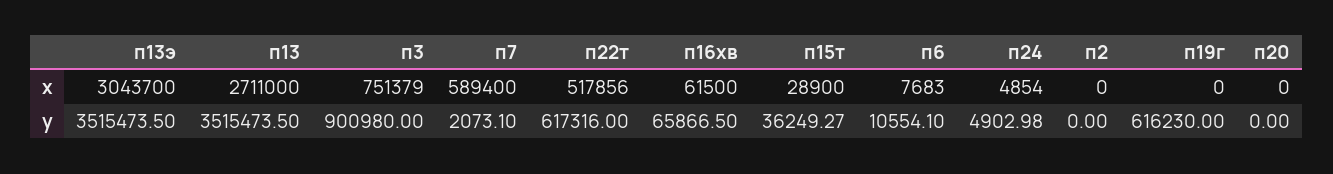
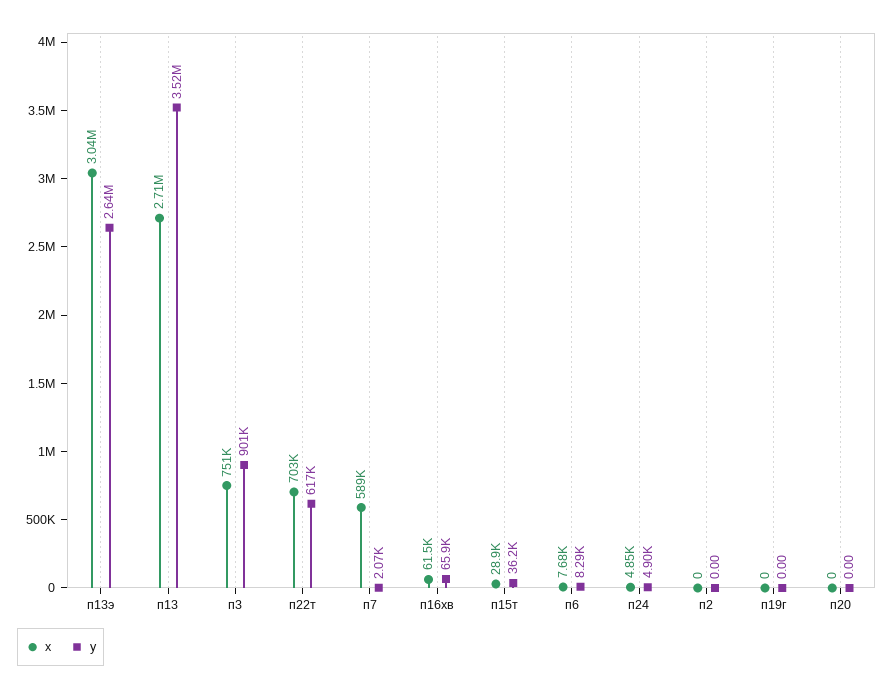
x, п22т: 517856 -> 703000
y, п13э: 3515473.5 -> 2640000
y, п6: 10554.1 -> 8290
y, п19г: 616230 -> 0

